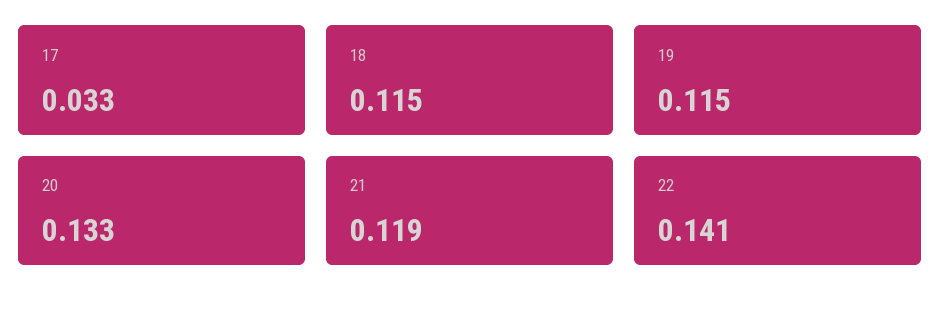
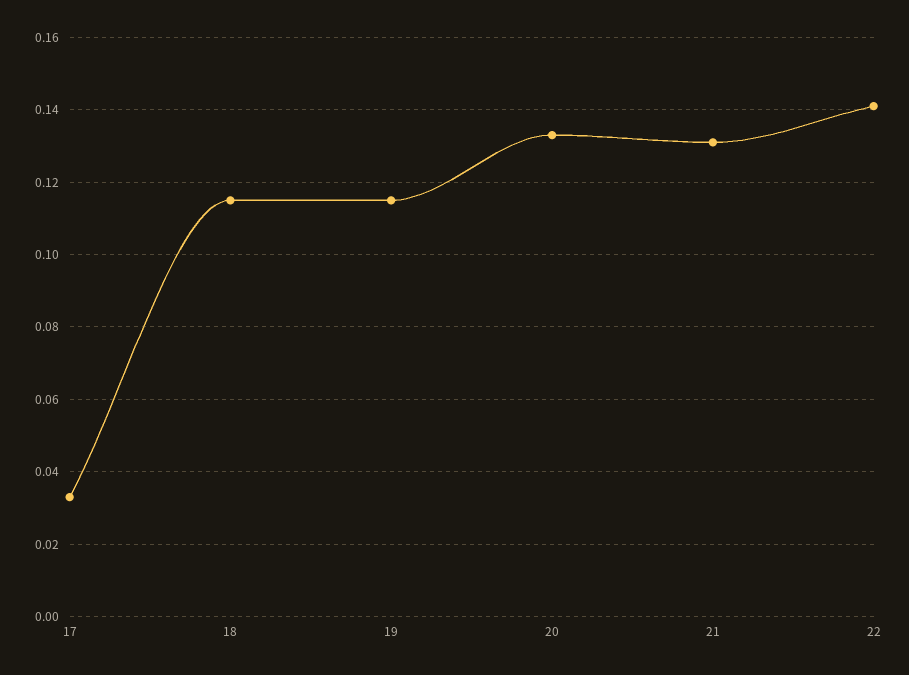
21: 0.119 -> 0.13

